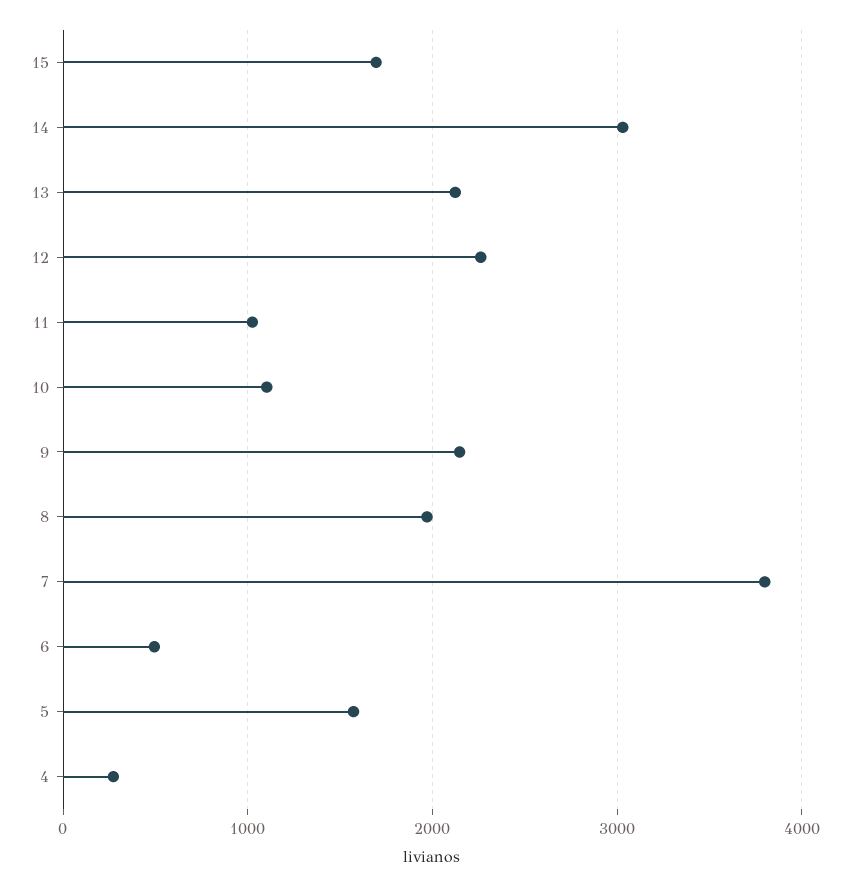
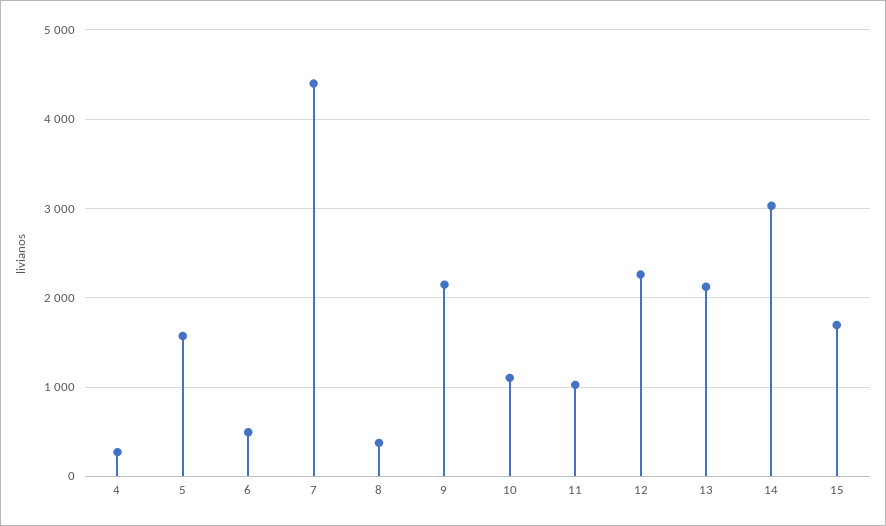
8: 2000 -> 400
7: 3800 -> 4400

